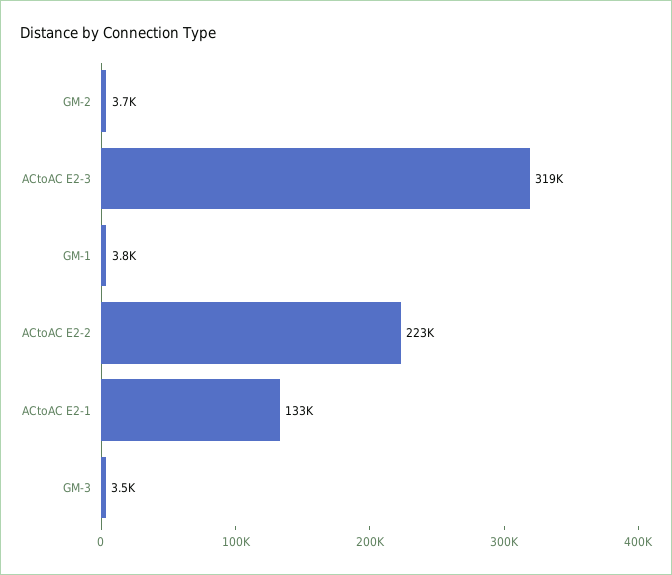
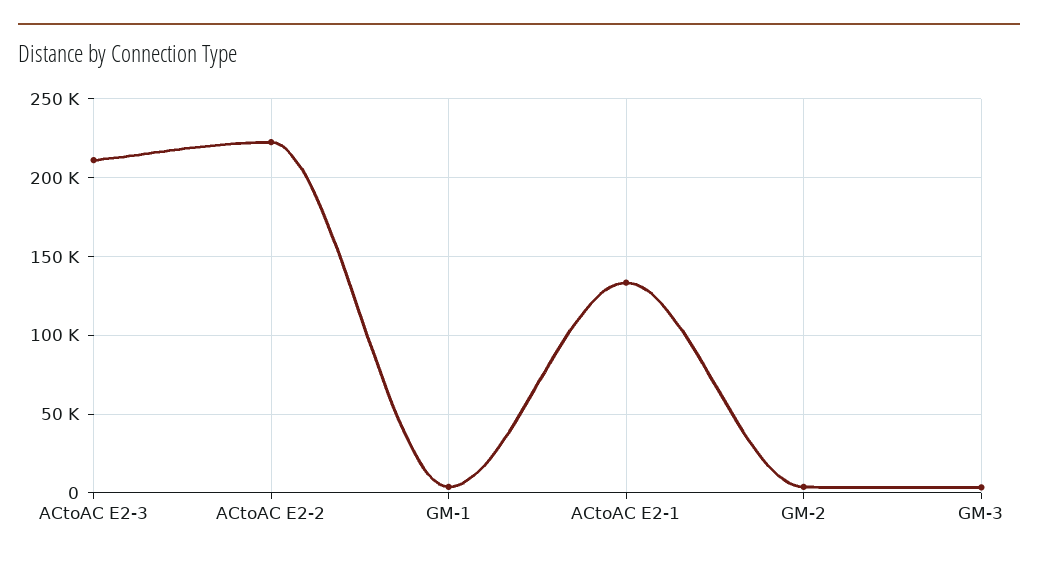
ACtoAC E2-3: 319000 -> 210000

